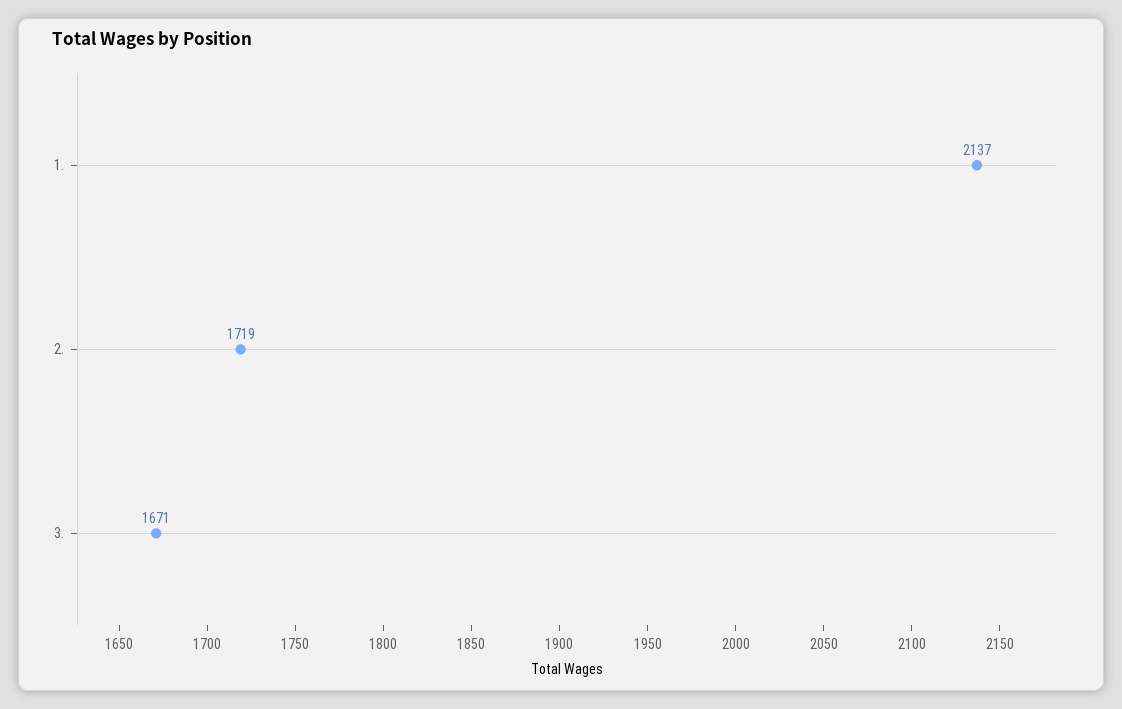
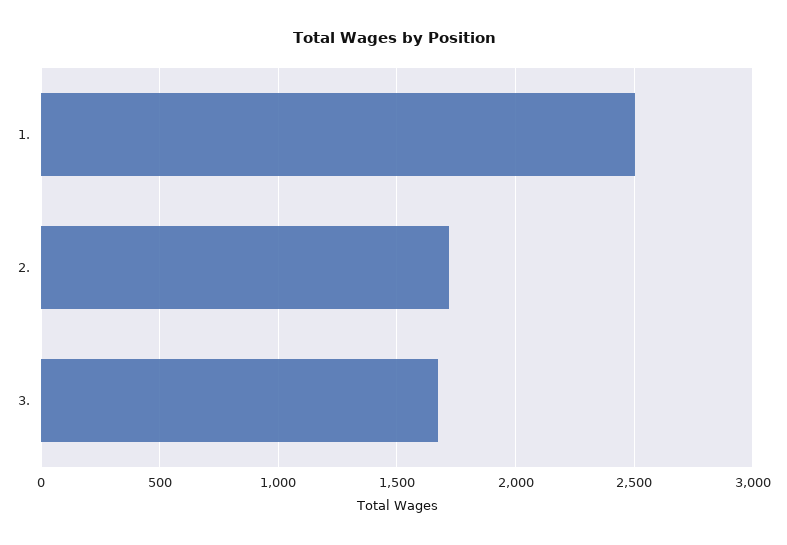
1.: 2137 -> 2500

